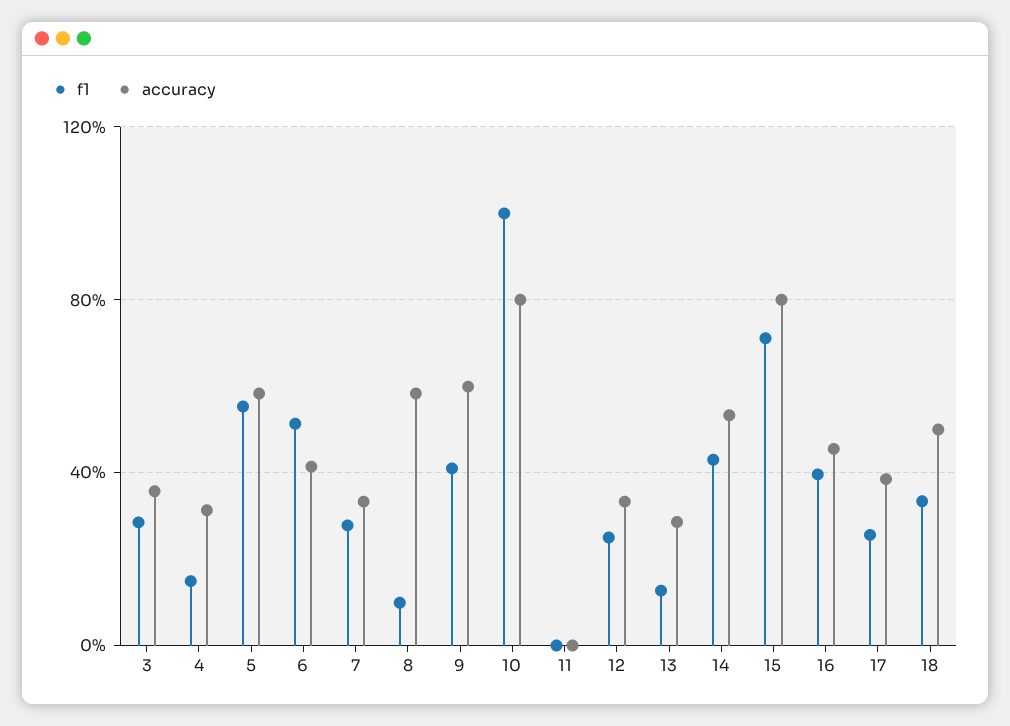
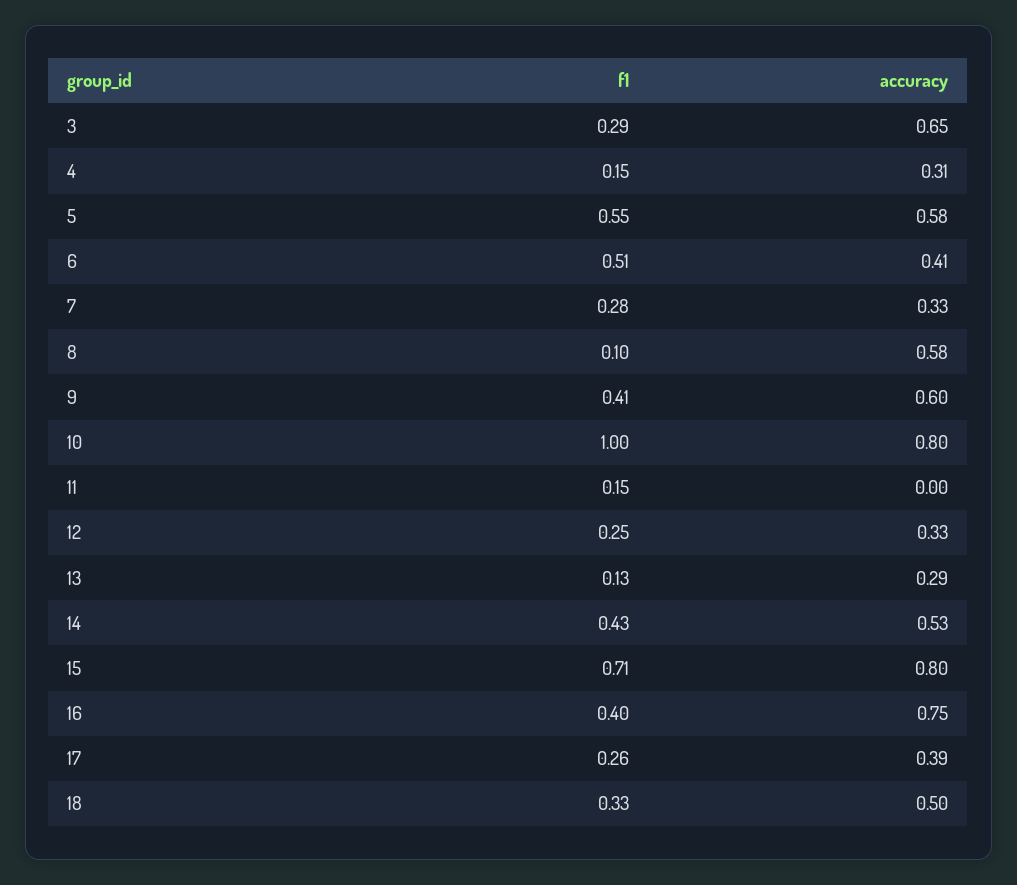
accuracy, 3: 0.35 -> 0.65
f1, 11: 0 -> 0.15
accuracy, 16: 0.45 -> 0.75

